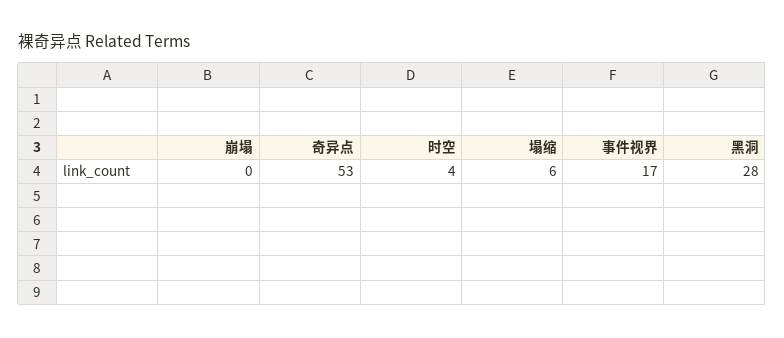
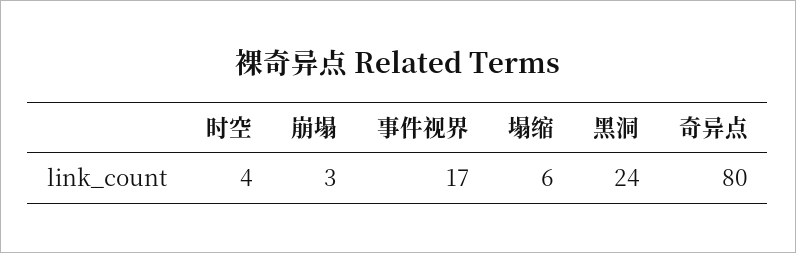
崩塌: 0 -> 3
奇异点: 53 -> 80
黑洞: 28 -> 24

